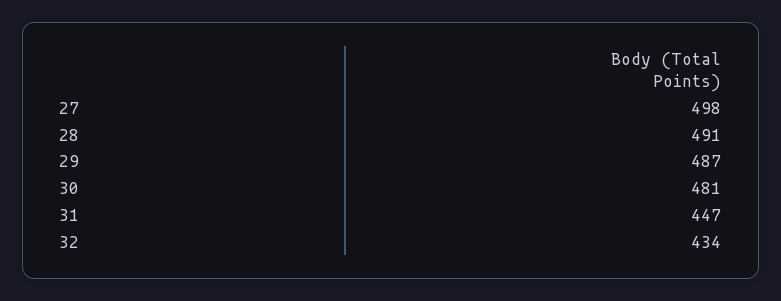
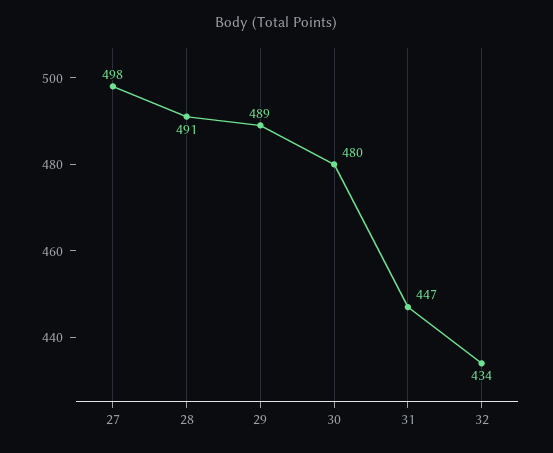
29: 487 -> 489
30: 481 -> 480

